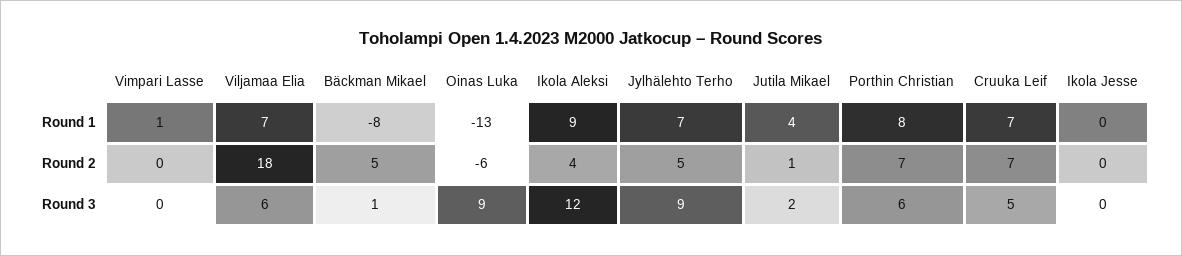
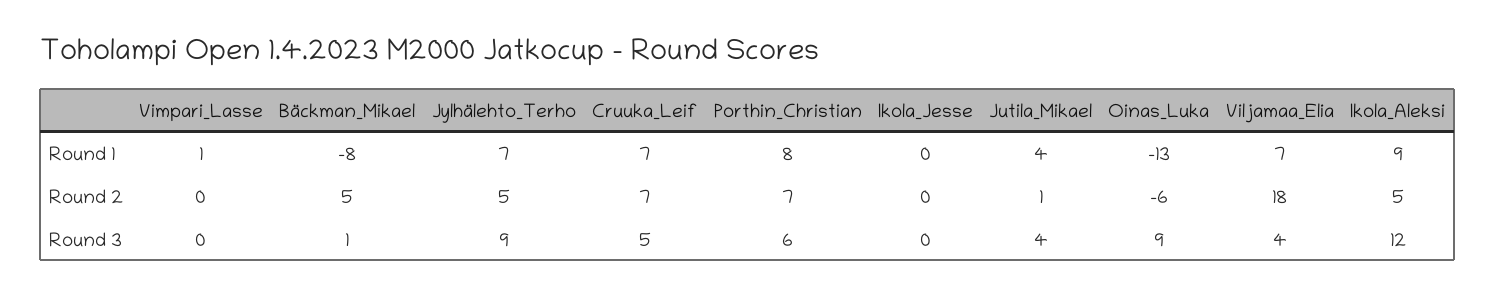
Ikola Aleksi, Round 2: 4 -> 5
Viljamaa Elia, Round 3: 6 -> 4
Jutila Mikael, Round 3: 2 -> 4

